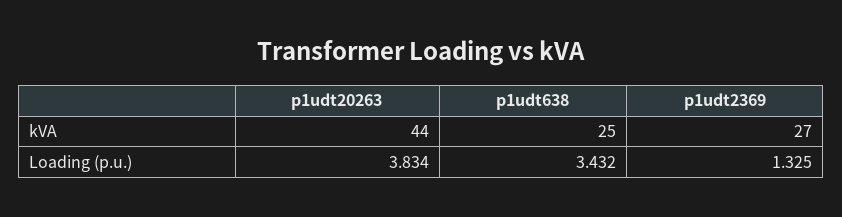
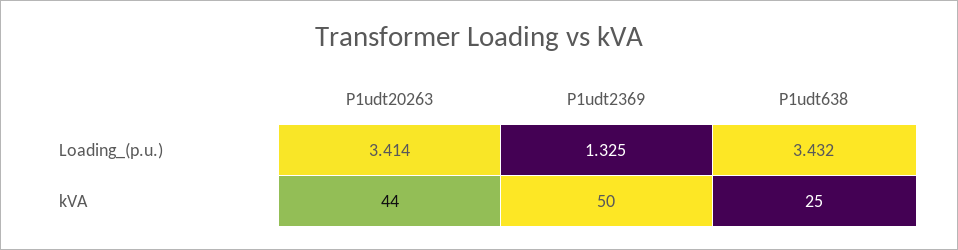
p1udt2369, kVA: 27 -> 50
p1udt20263, Loading (p.u.): 3.834 -> 3.414

